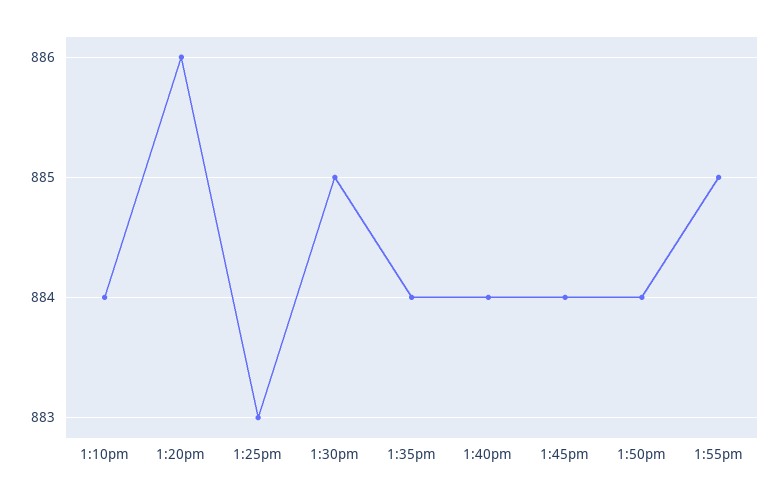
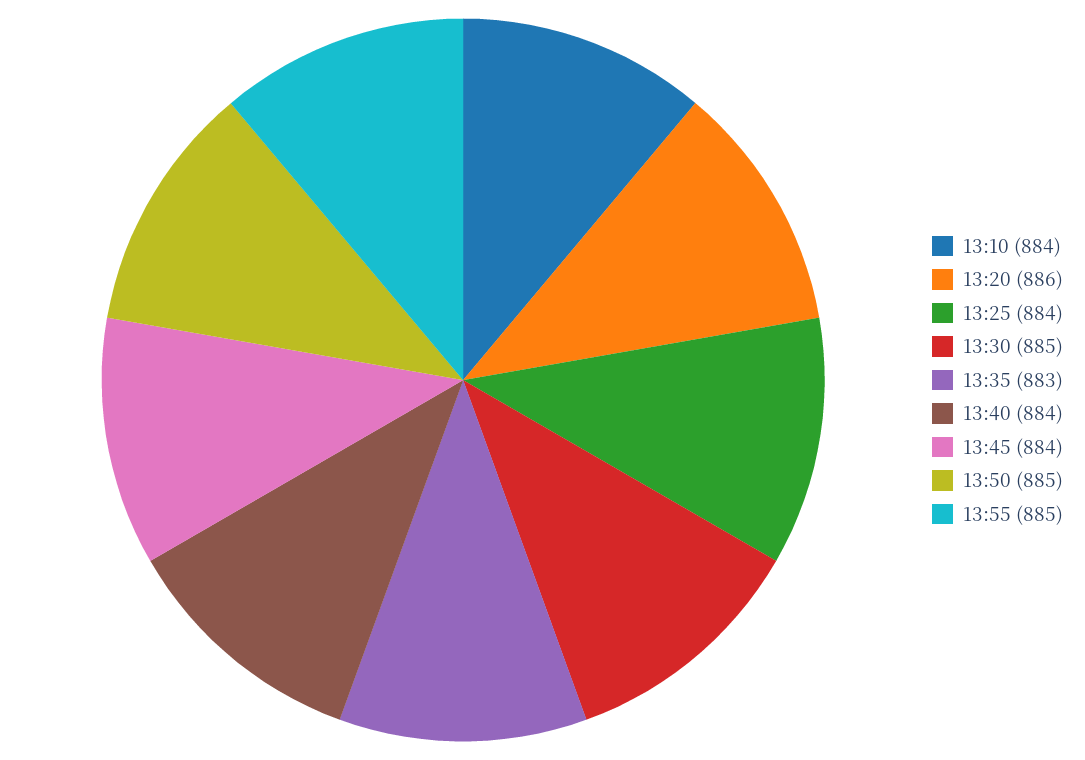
1:25pm: 883 -> 884
1:35pm: 884 -> 883
1:50pm: 884 -> 885

